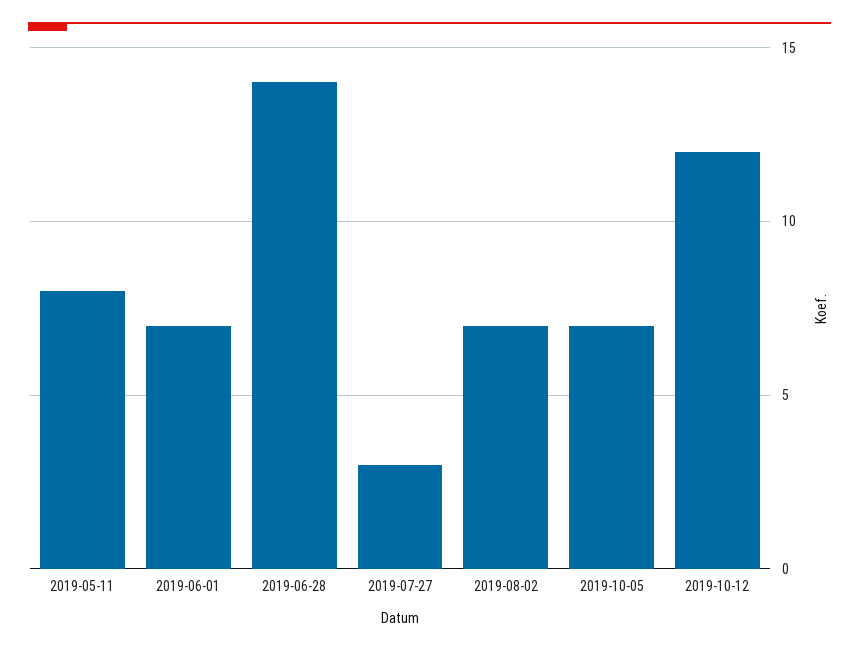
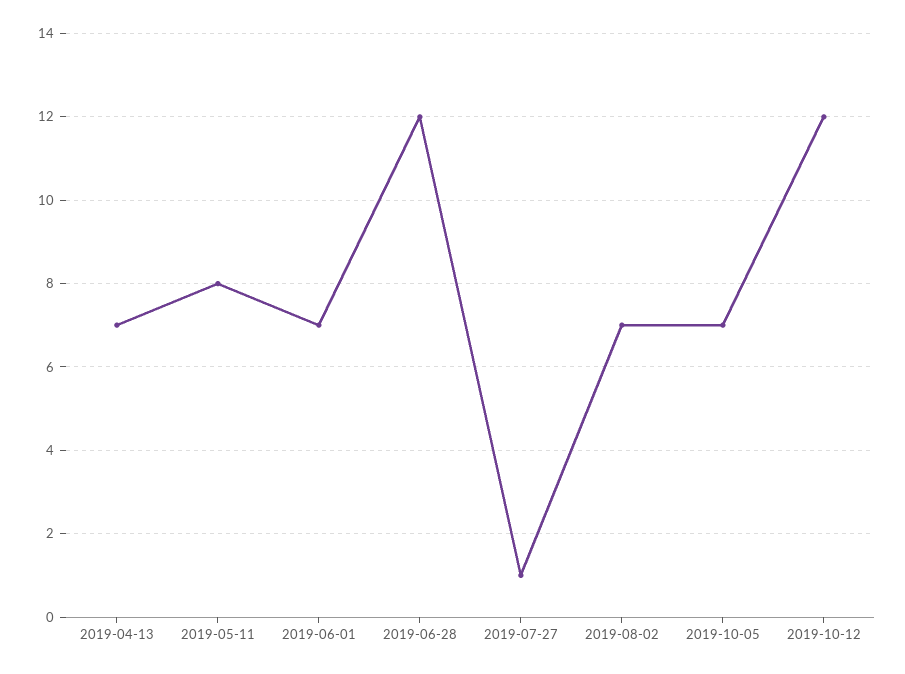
2019-06-28: 14 -> 12
2019-07-27: 3 -> 1
2019-04-13: none -> 7

